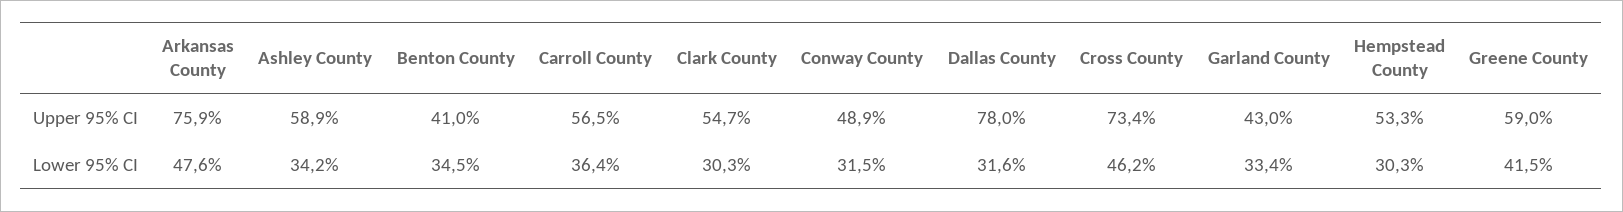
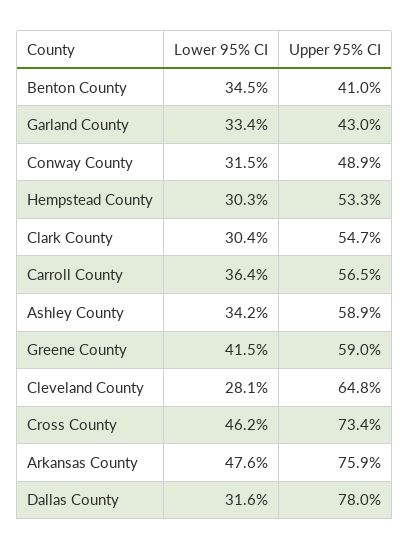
Clark County, Lower 95% CI: 30.3 -> 30.4
Cleveland County, Lower 95% CI: none -> 28.1
Cleveland County, Upper 95% CI: none -> 64.8

